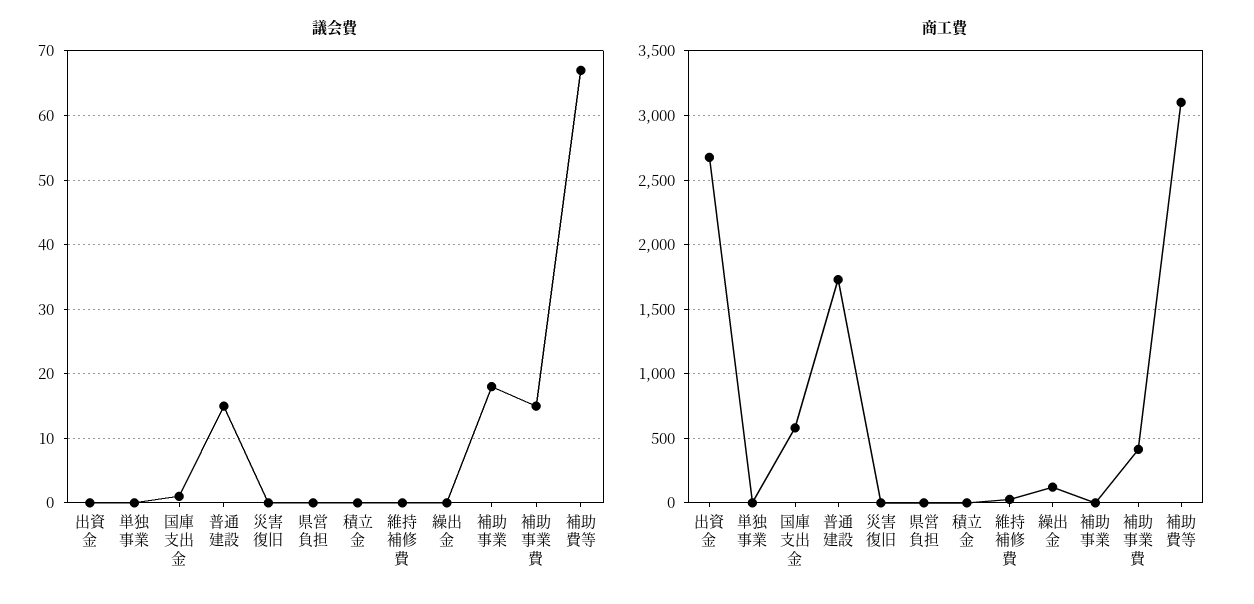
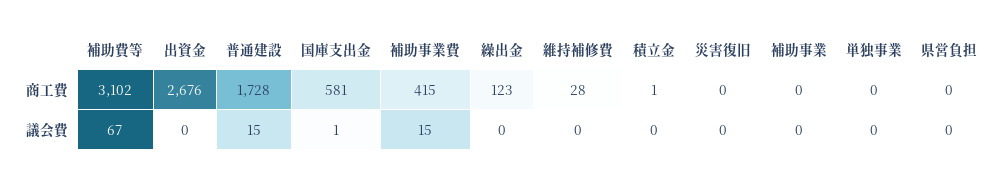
議会費, 補助事業: 18 -> 0

